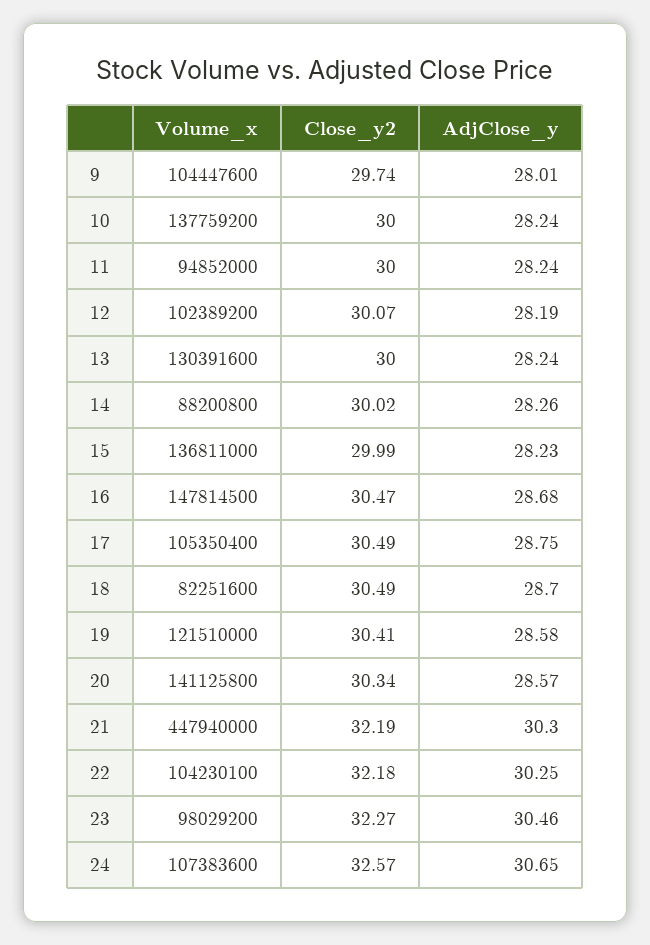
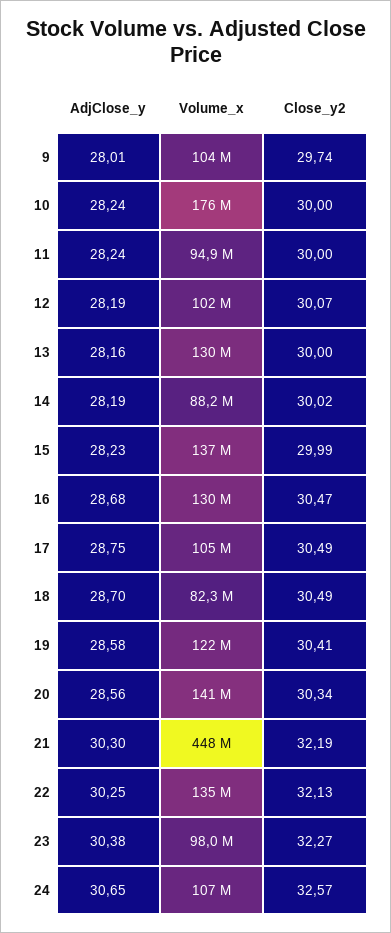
Volume_x, 10: 137759200 -> 176000000
AdjClose_y, 13: 28.24 -> 28.16
AdjClose_y, 14: 28.26 -> 28.19
Volume_x, 16: 147814500 -> 130000000
AdjClose_y, 20: 28.57 -> 28.56
Volume_x, 22: 104230100 -> 135000000
Close_y2, 22: 32.18 -> 32.13
AdjClose_y, 23: 30.46 -> 30.38

